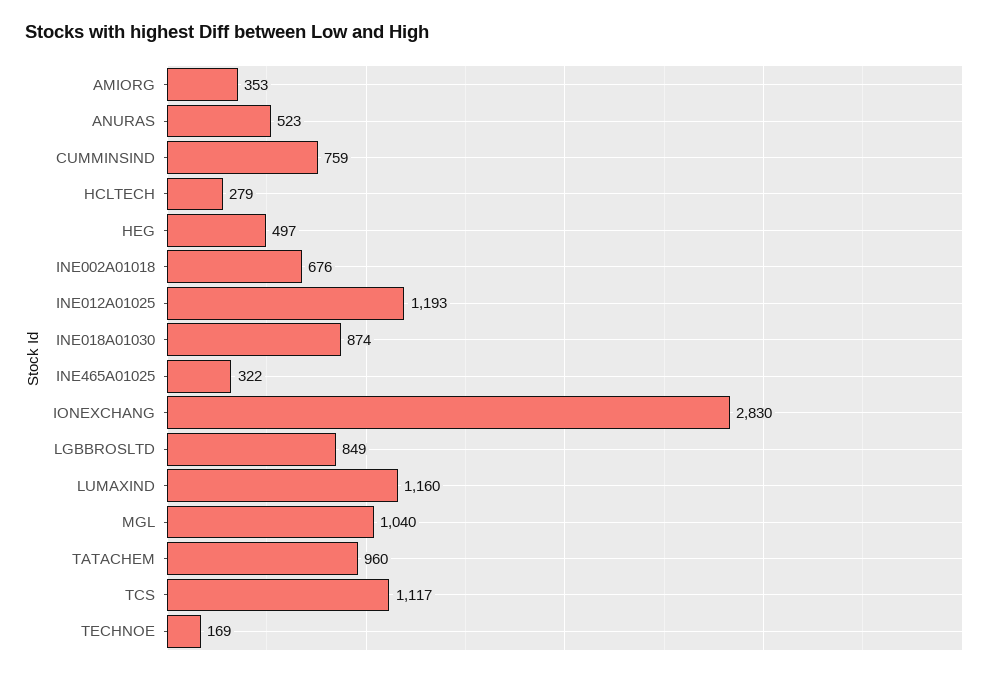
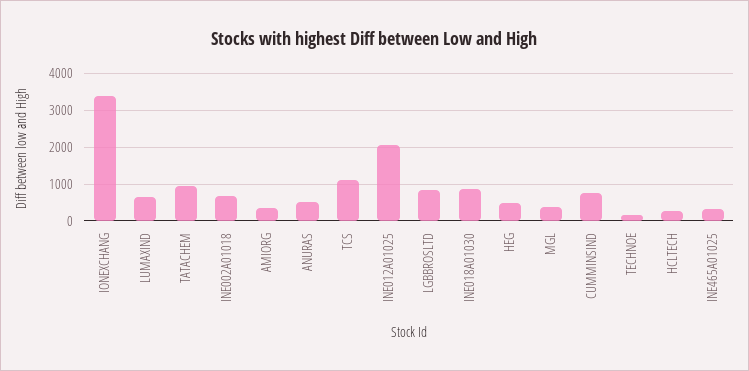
INE012A01025: 1193 -> 2000
IONEXCHANG: 2830 -> 3400
LUMAXIND: 1160 -> 600
MGL: 1040 -> 400

